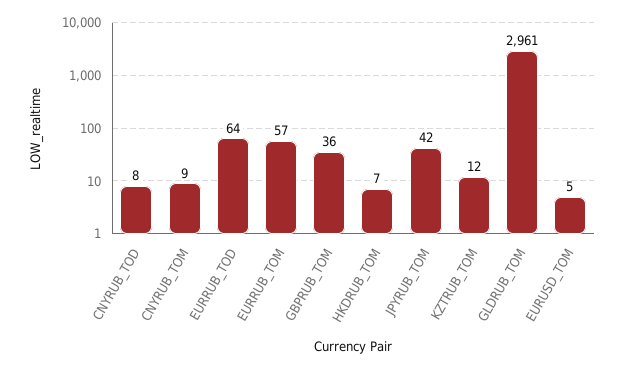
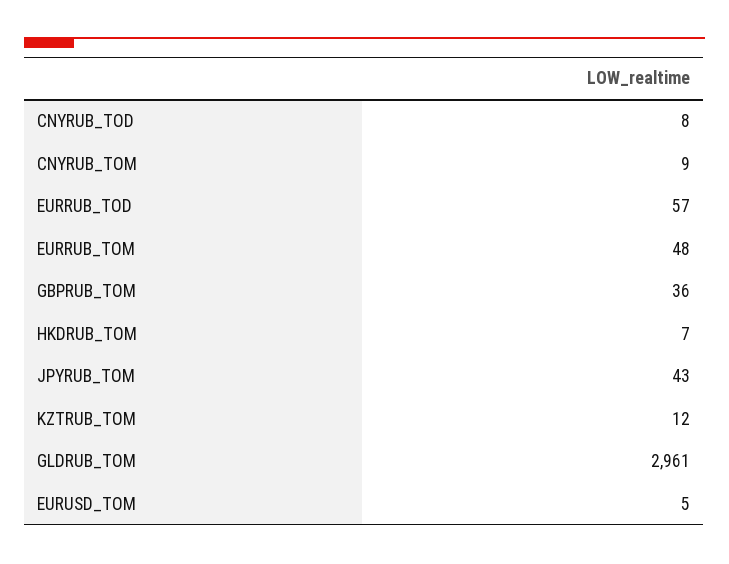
EURRUB_TOD: 64 -> 57
EURRUB_TOM: 57 -> 48
JPYRUB_TOM: 42 -> 43

